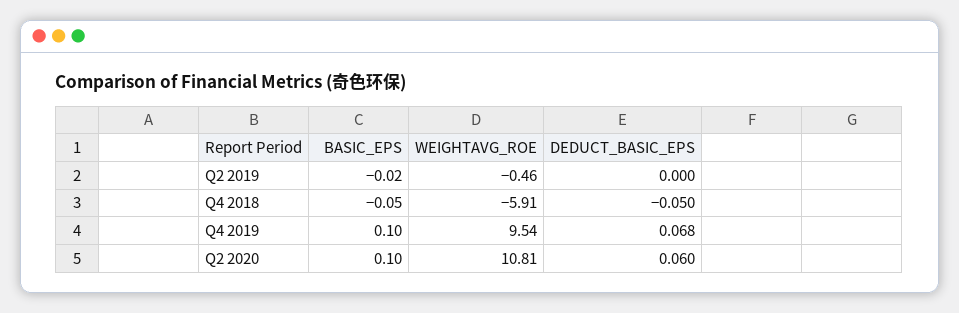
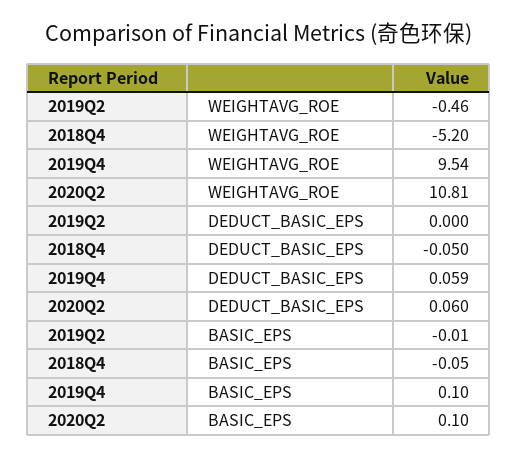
BASIC_EPS, Q2 2019: -0.02 -> -0.01
WEIGHTAVG_ROE, Q4 2018: -5.91 -> -5.2
DEDUCT_BASIC_EPS, Q4 2019: 0.068 -> 0.059

